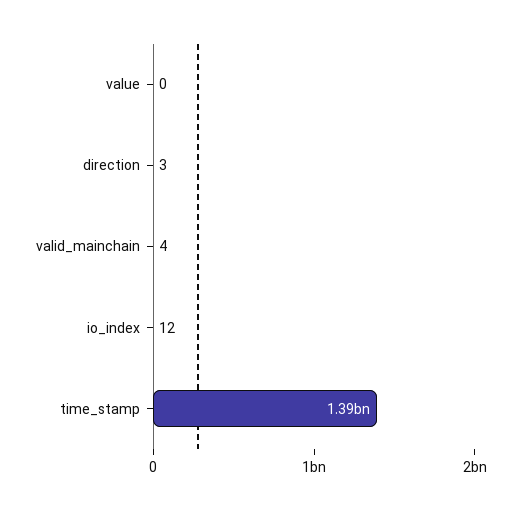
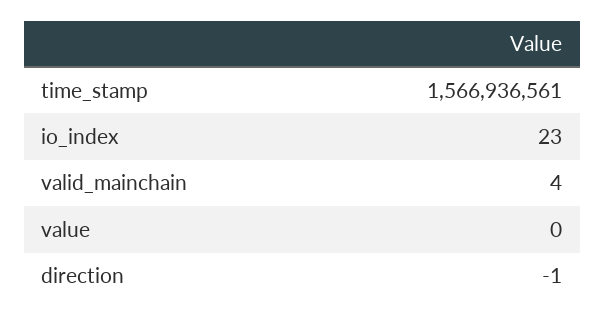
direction: 3 -> -1
io_index: 12 -> 23
time_stamp: 1390000000 -> 1566936561

